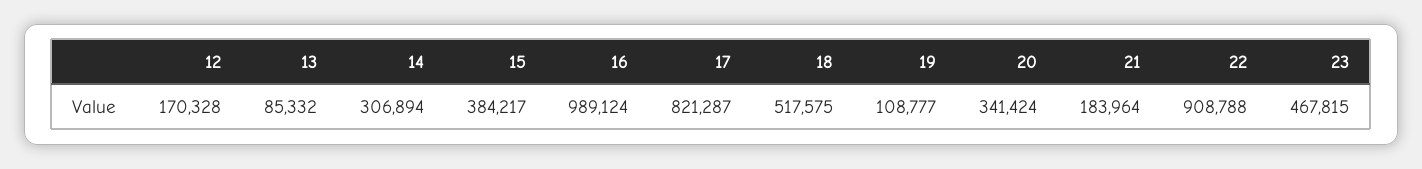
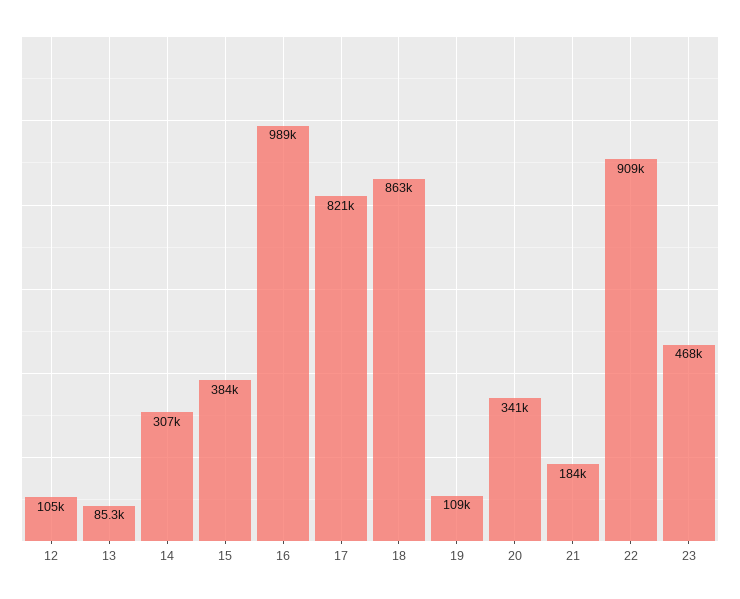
12: 170328 -> 105000
18: 517575 -> 863000

